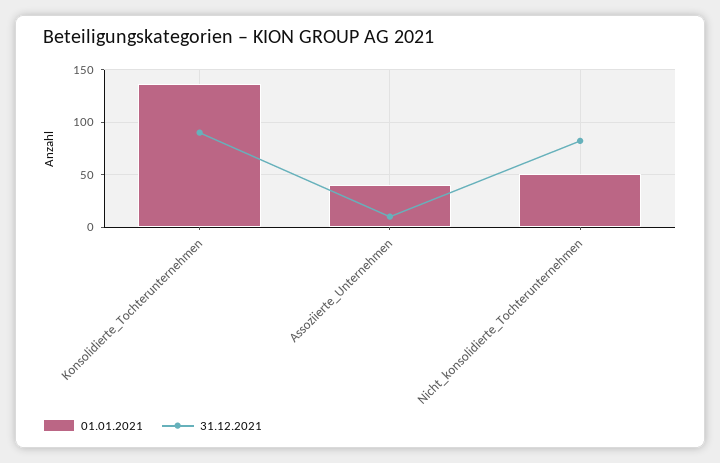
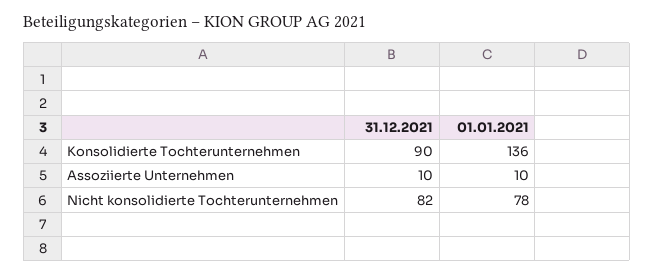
01.01.2021, Assoziierte_Unternehmen: 40 -> 10
01.01.2021, Nicht_konsolidierte_Tochterunternehmen: 50 -> 78

